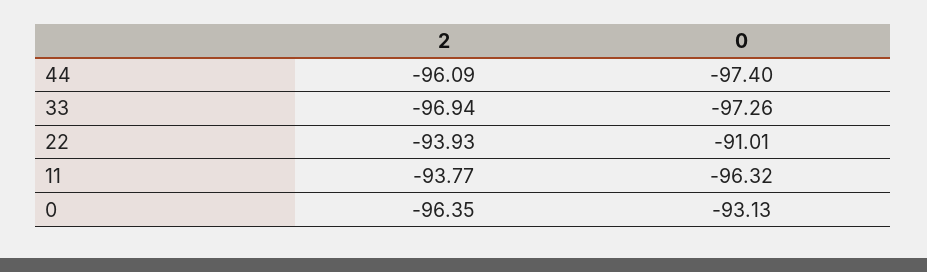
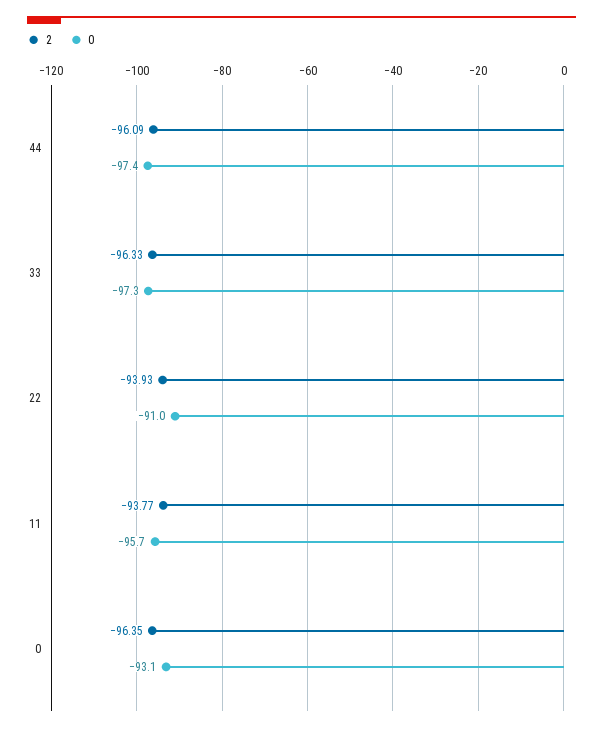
2, 33: -96.94 -> -96.33
0, 11: -96.32 -> -95.7

